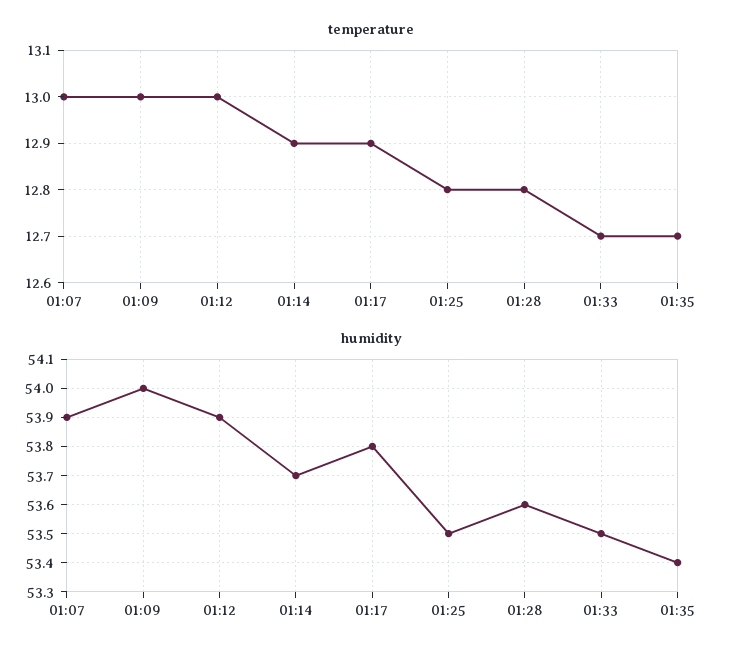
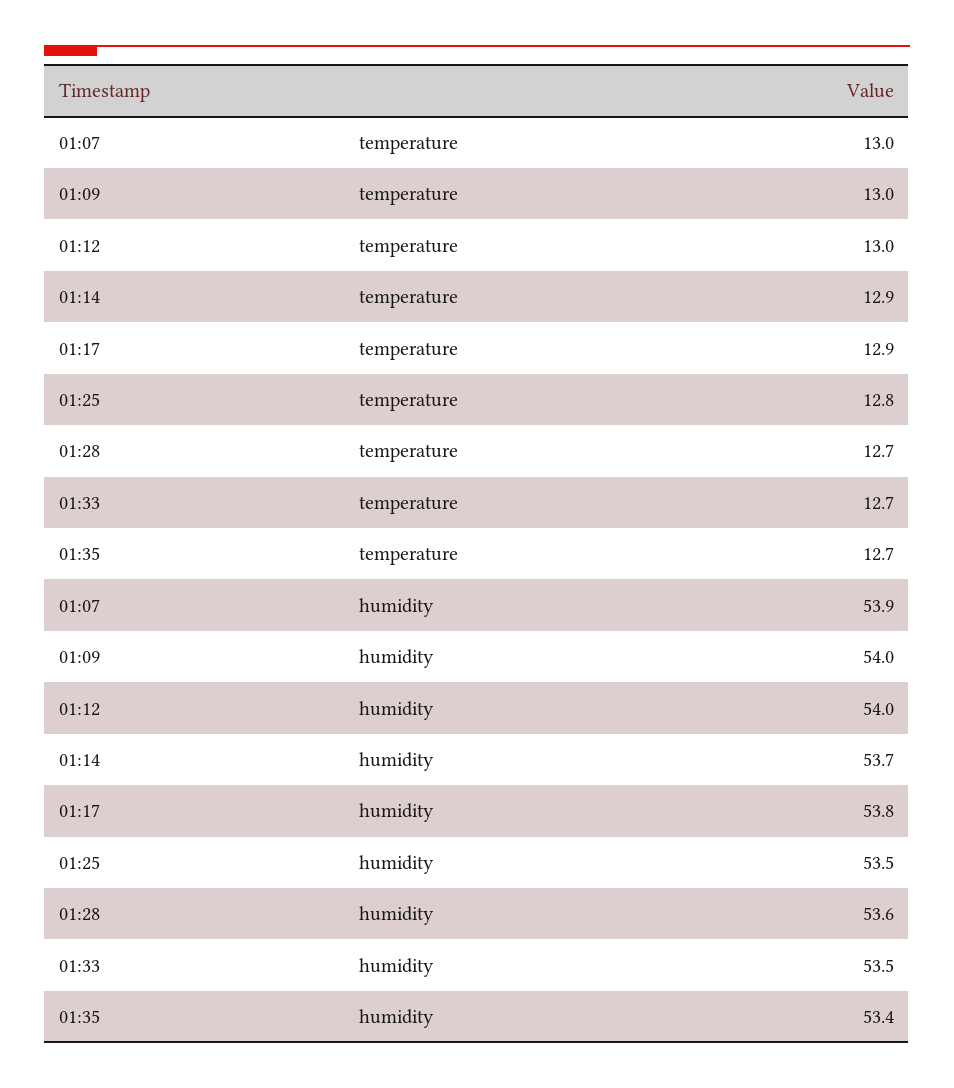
temperature, 01:28: 12.8 -> 12.7
humidity, 01:12: 53.9 -> 54

